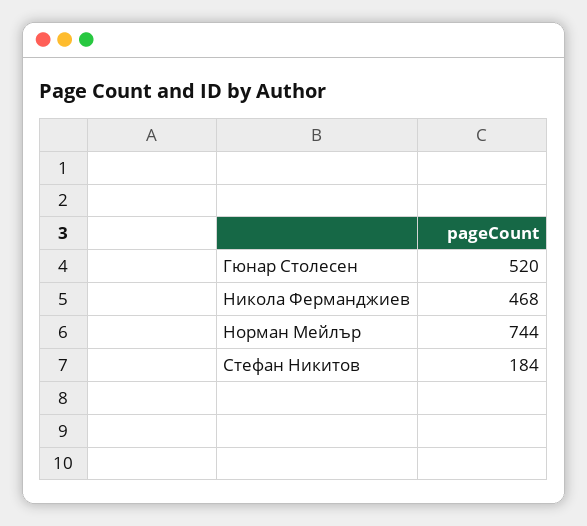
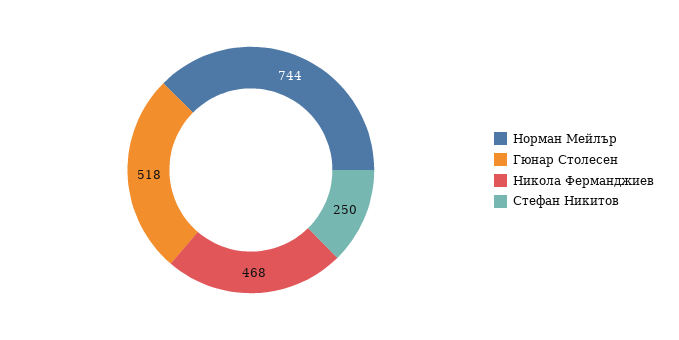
Гюнар Столесен: 520 -> 518
Стефан Никитов: 184 -> 250

